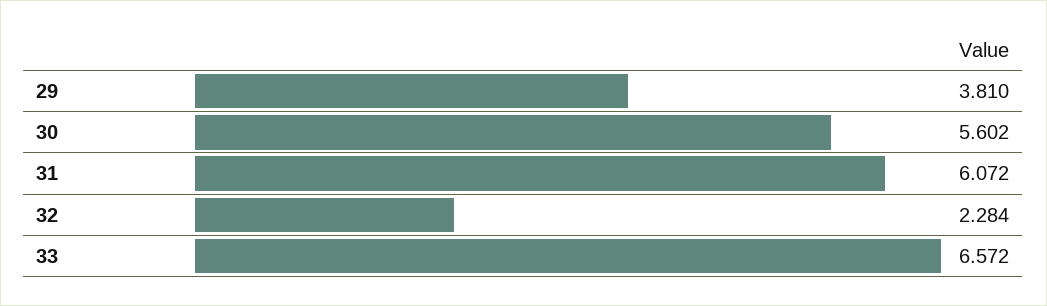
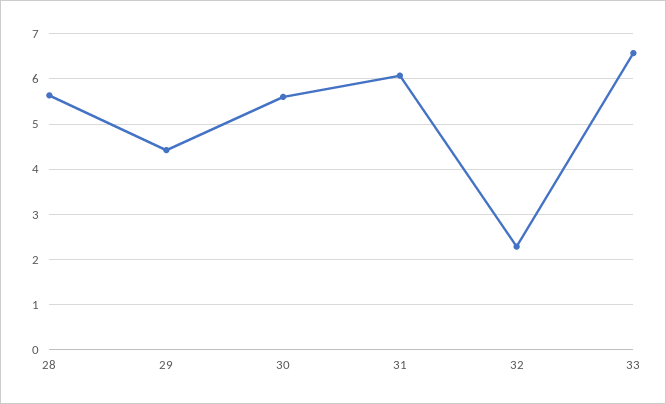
29: 3.81 -> 4.4
28: none -> 5.6

